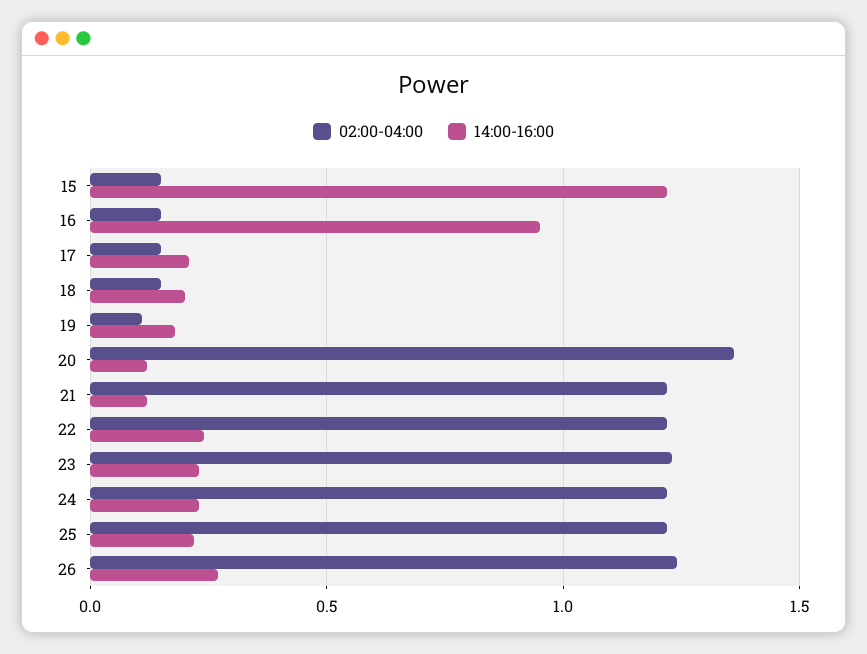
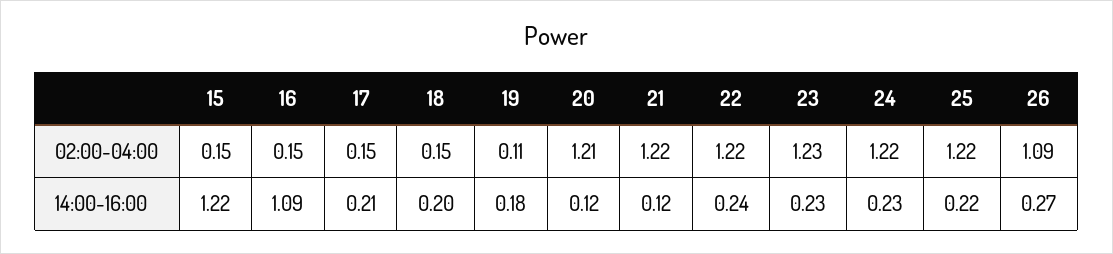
14:00-16:00, 16: 0.95 -> 1.09
02:00-04:00, 20: 1.35 -> 1.21
02:00-04:00, 26: 1.25 -> 1.09

